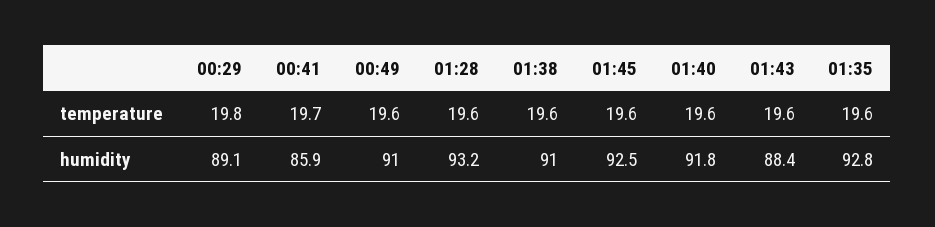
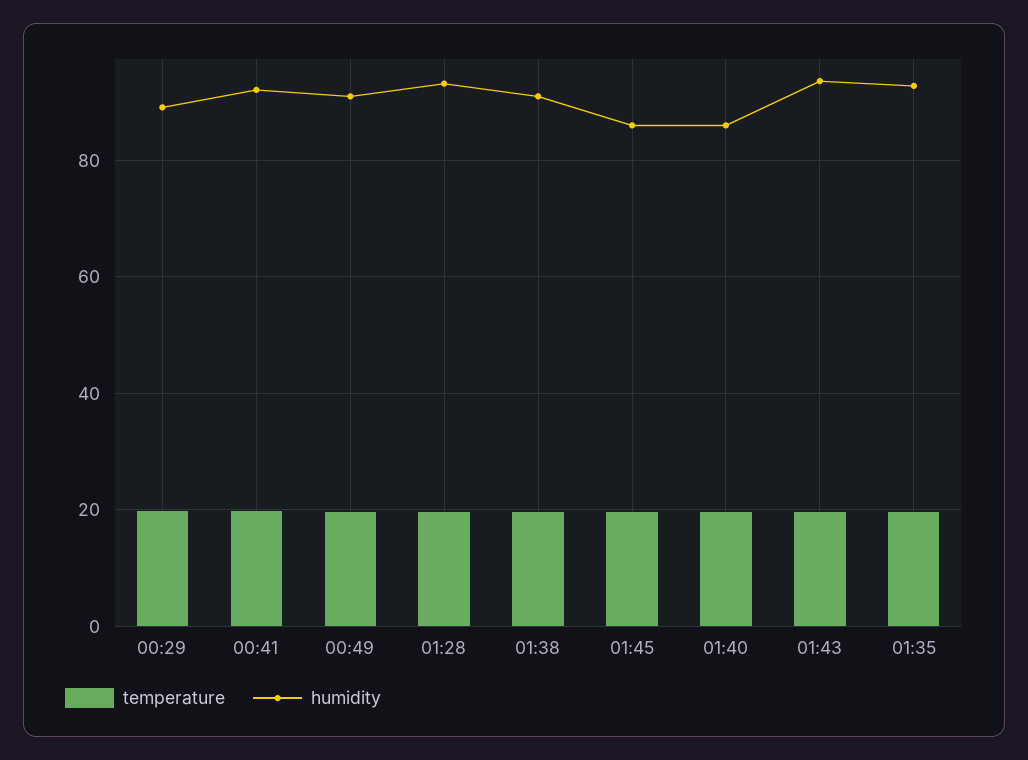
humidity, 00:41: 85.9 -> 92
humidity, 01:45: 92.5 -> 86
humidity, 01:40: 91.8 -> 86
humidity, 01:43: 88.4 -> 94

